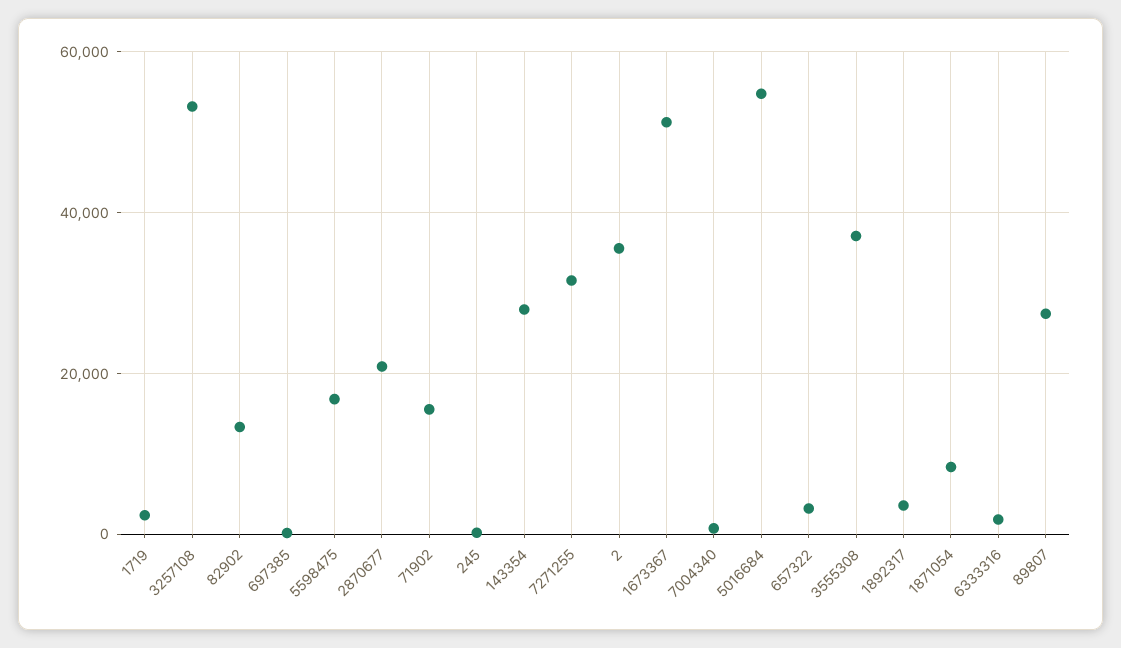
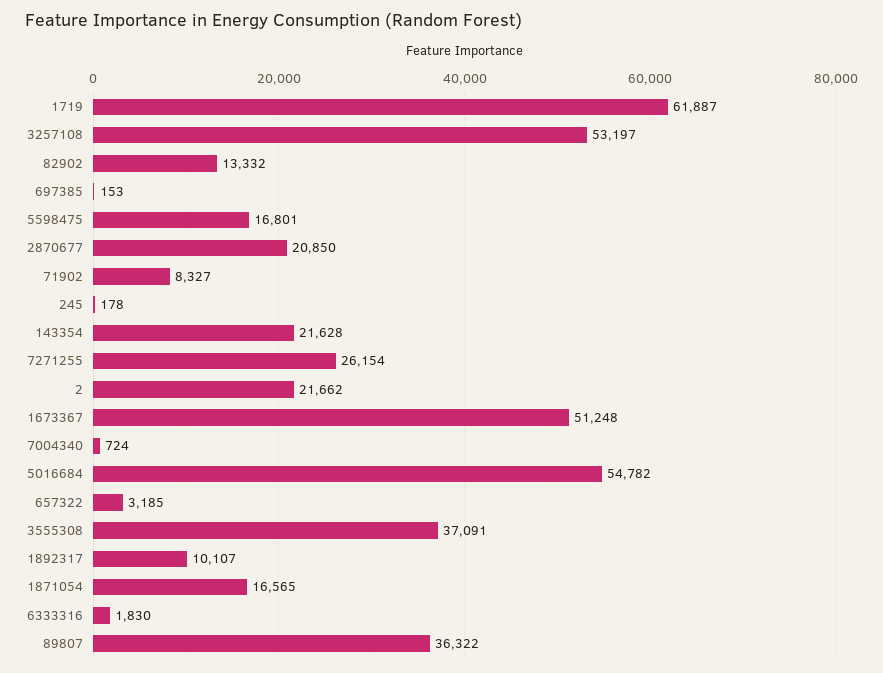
1719: 2000 -> 61887
71902: 16000 -> 8327
143354: 28000 -> 21628
7271255: 32000 -> 26154
2: 36000 -> 21662
1892317: 4000 -> 10107
1871054: 8000 -> 16565
89807: 28000 -> 36322

